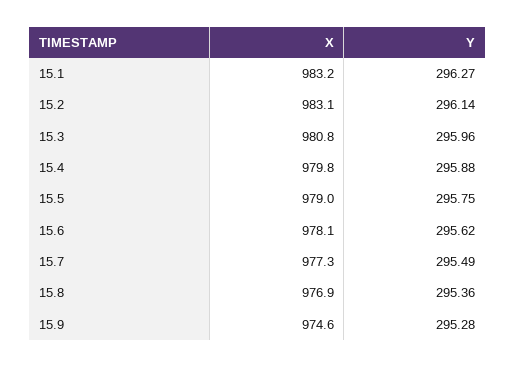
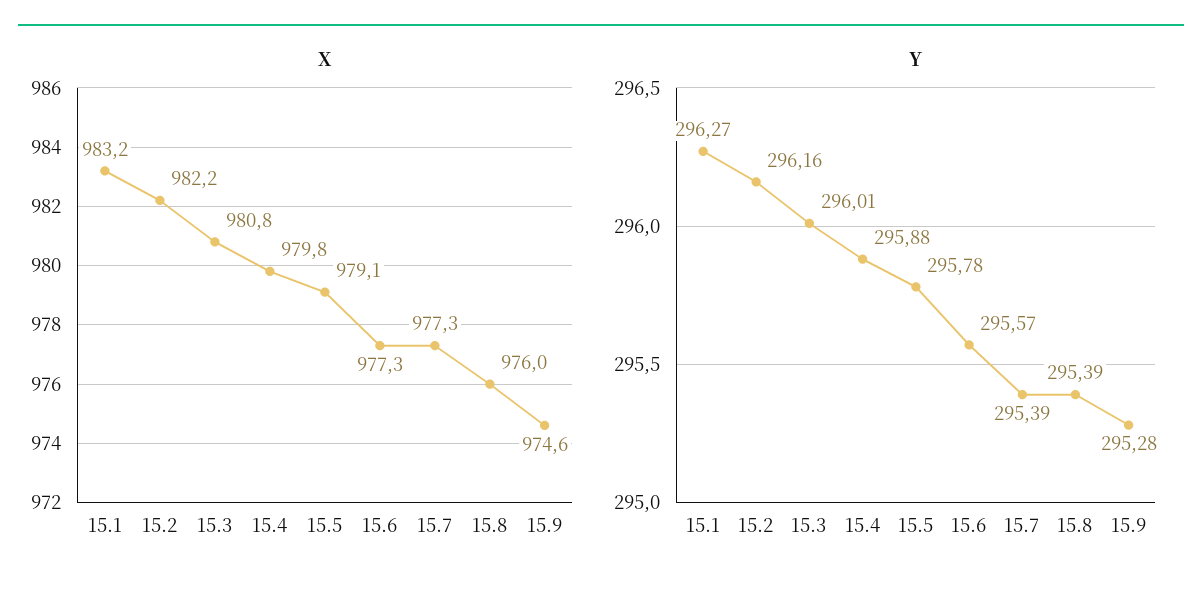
X, 15.2: 983.1 -> 982.2
Y, 15.2: 296.14 -> 296.16
Y, 15.3: 295.96 -> 296.01
X, 15.5: 979 -> 979.1
Y, 15.5: 295.75 -> 295.78
X, 15.6: 978.1 -> 977.3
Y, 15.6: 295.62 -> 295.57
Y, 15.7: 295.49 -> 295.39
X, 15.8: 976.9 -> 976
Y, 15.8: 295.36 -> 295.39

